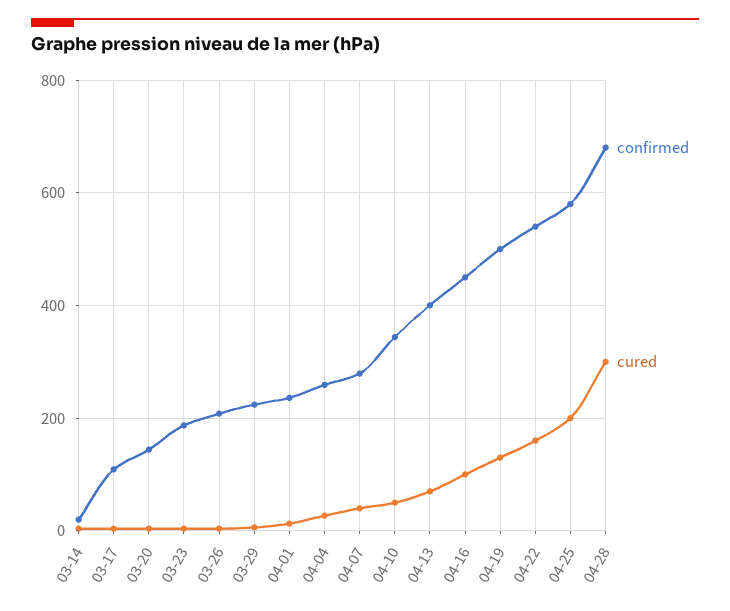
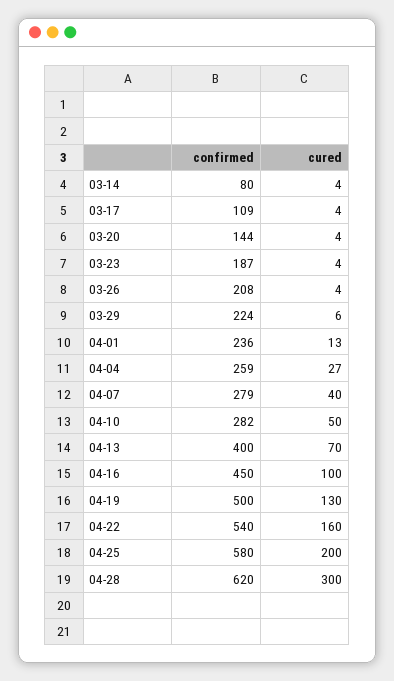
confirmed, 03-14: 20 -> 80
confirmed, 04-10: 340 -> 282
confirmed, 04-28: 680 -> 620

